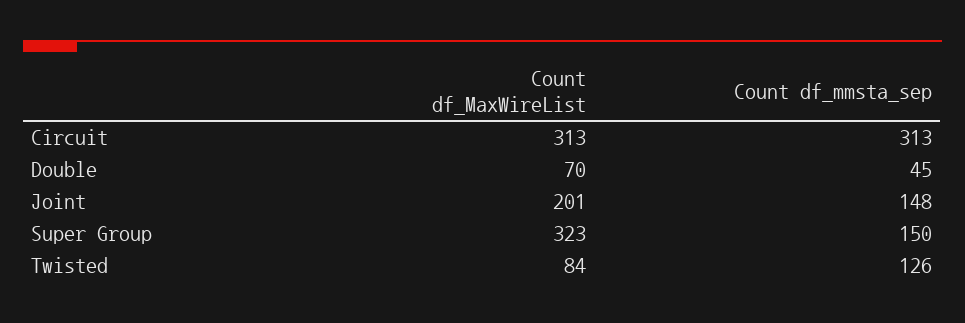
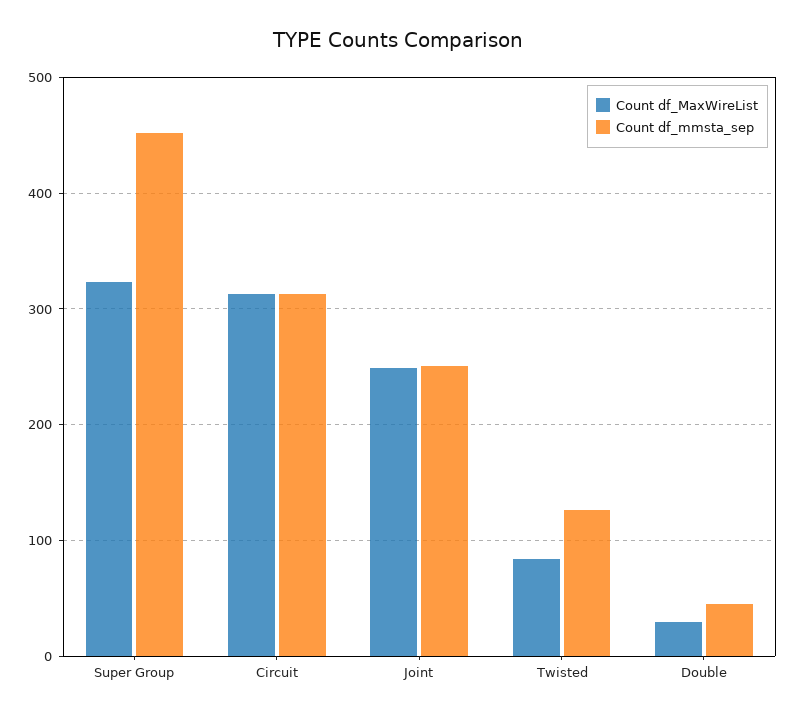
Count df_MaxWireList, Double: 70 -> 30
Count df_MaxWireList, Joint: 201 -> 250
Count df_mmsta_sep, Joint: 148 -> 250
Count df_mmsta_sep, Super Group: 150 -> 450

